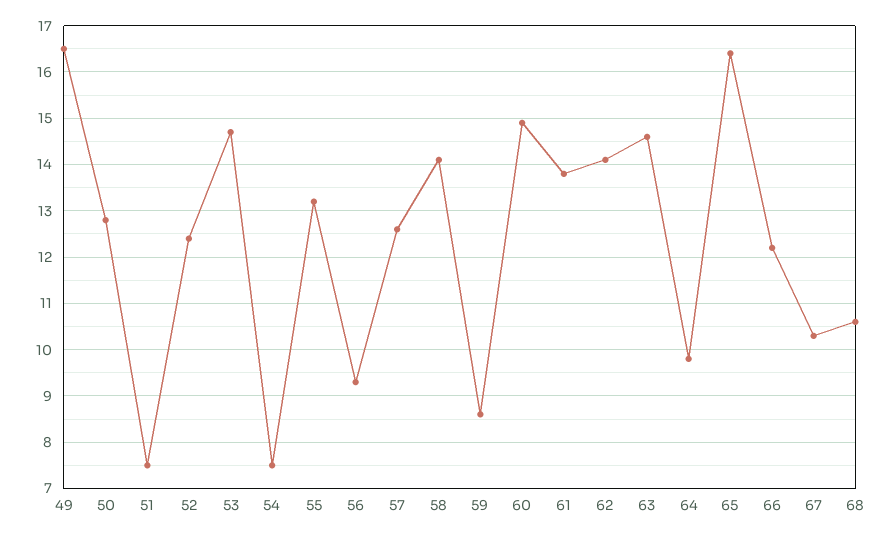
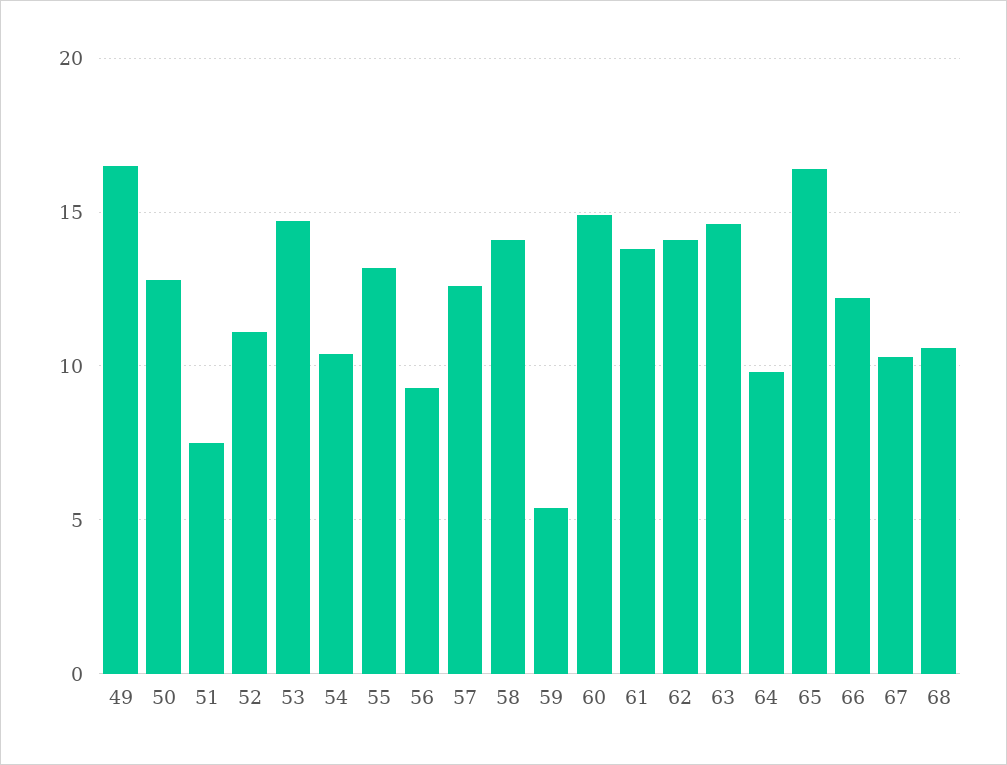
52: 12.5 -> 11
54: 7.5 -> 10.5
59: 8.5 -> 5.5

